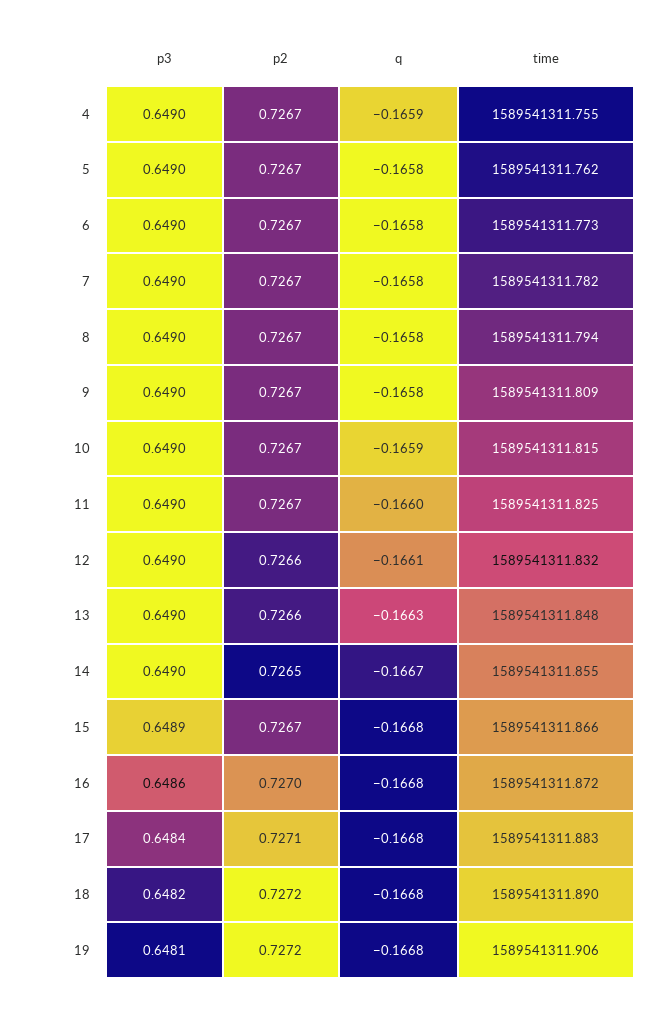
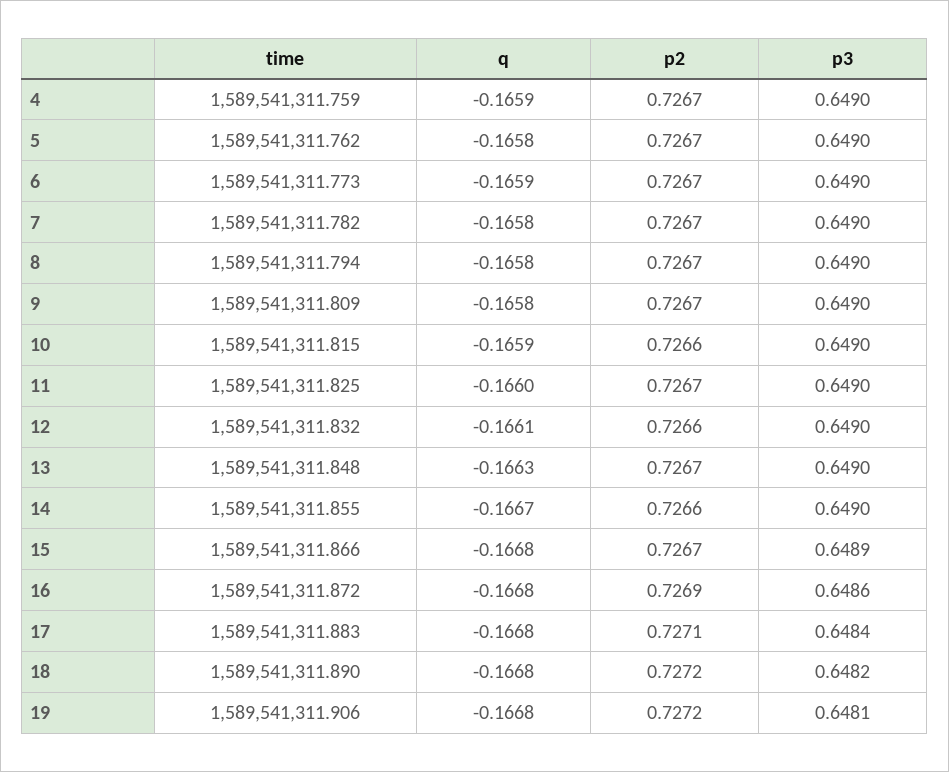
time, 4: 1589541311.755 -> 1589541311.759
q, 6: -0.1658 -> -0.1659
p2, 10: 0.7267 -> 0.7266
p2, 13: 0.7266 -> 0.7267
p2, 14: 0.7265 -> 0.7266
p2, 16: 0.727 -> 0.7269

